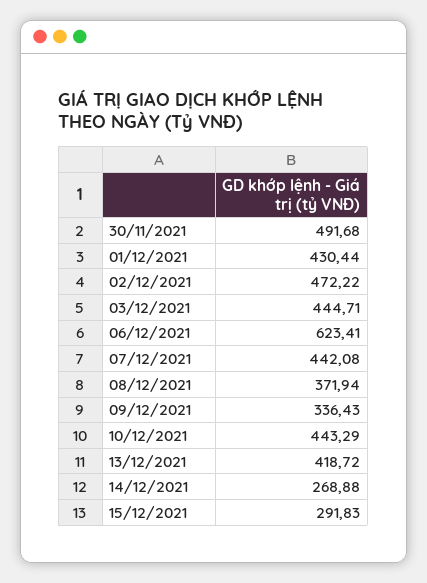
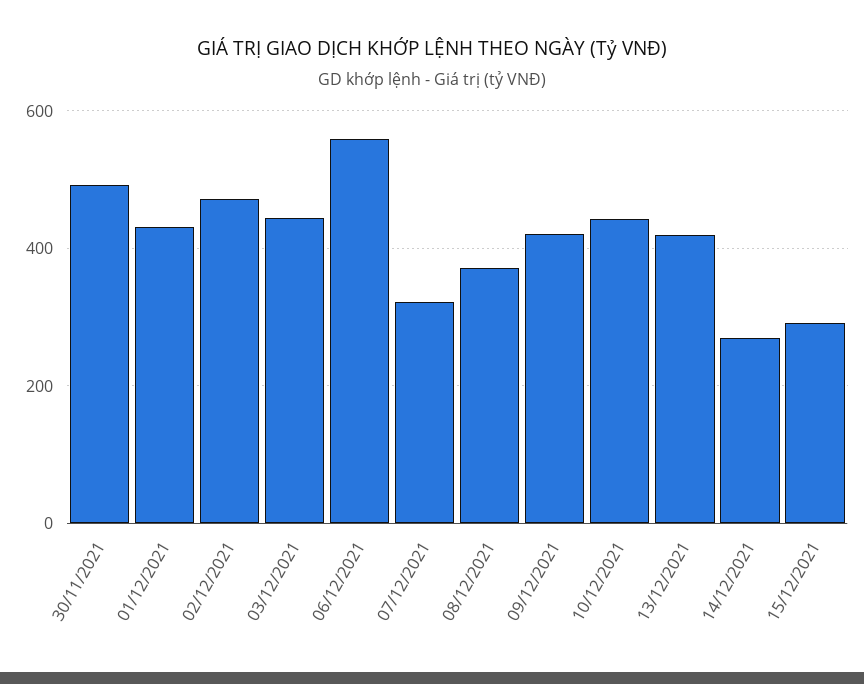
06/12/2021: 623.41 -> 560
07/12/2021: 442.08 -> 320
09/12/2021: 336.43 -> 420

